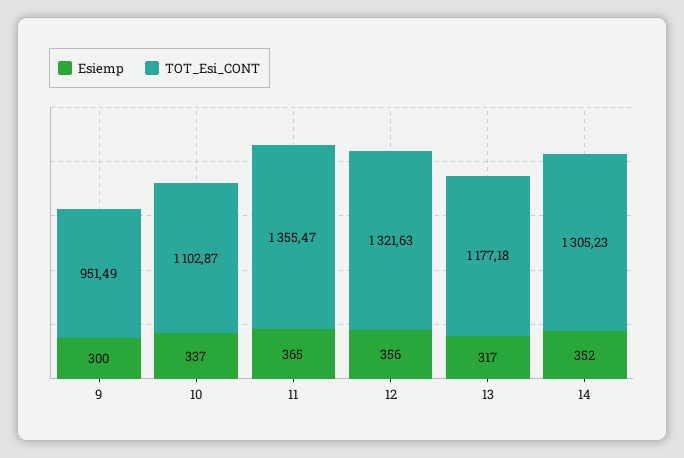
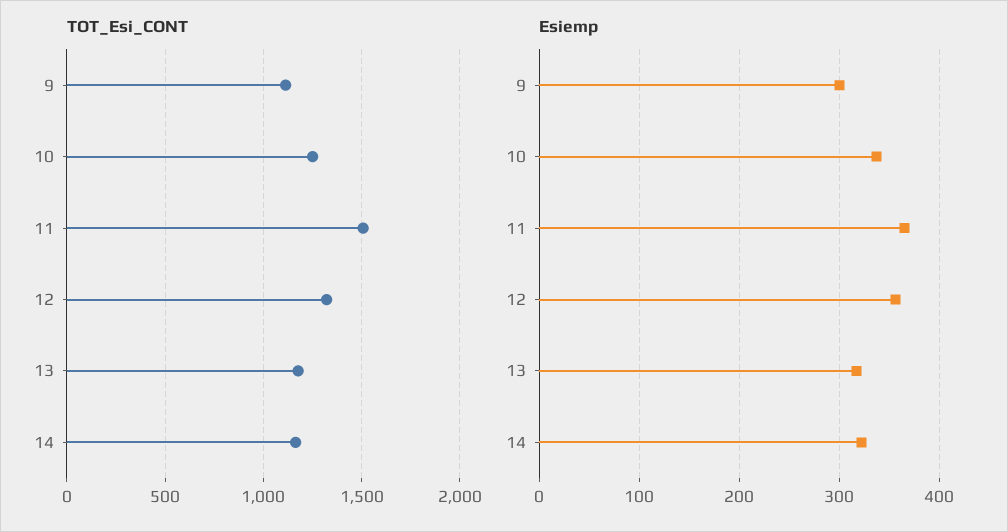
TOT_Esi_CONT, 9: 951.49 -> 1100
TOT_Esi_CONT, 10: 1102.87 -> 1250
TOT_Esi_CONT, 11: 1355.47 -> 1500
Esiemp, 14: 352 -> 320
TOT_Esi_CONT, 14: 1305.23 -> 1150

